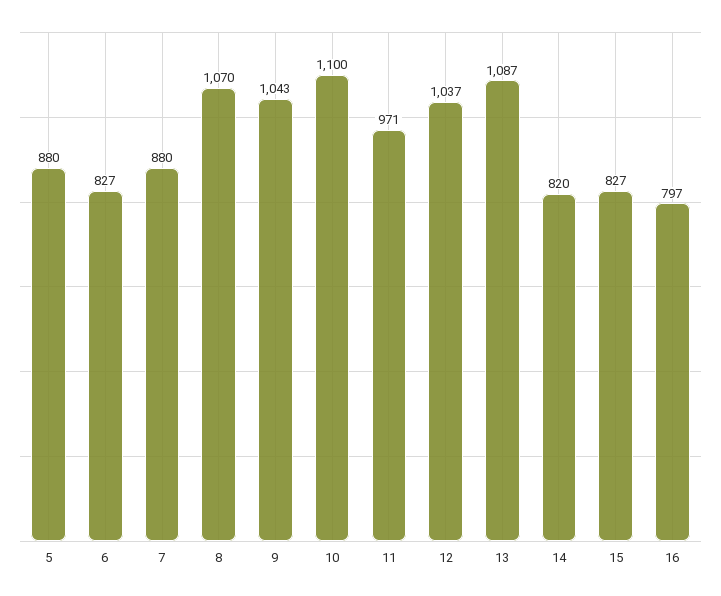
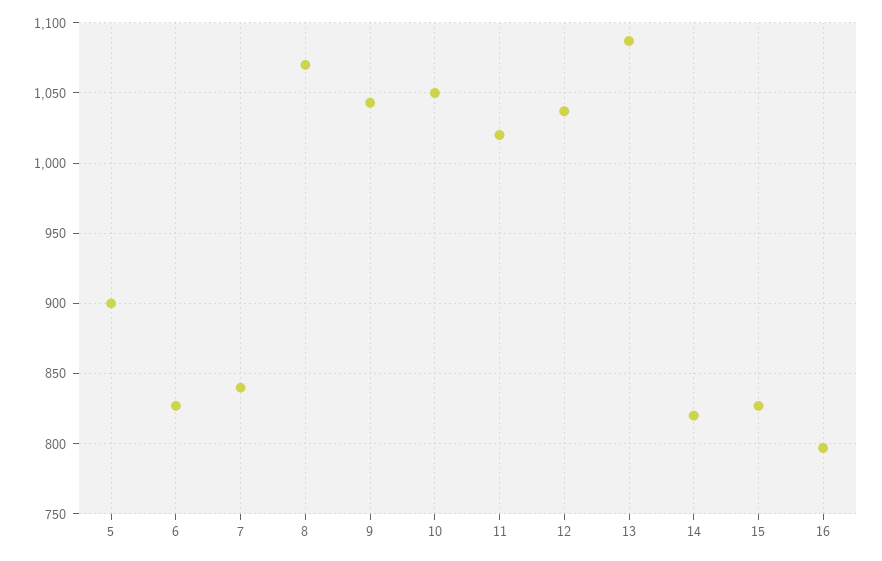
5: 880 -> 900
7: 880 -> 840
10: 1100 -> 1050
11: 971 -> 1020

